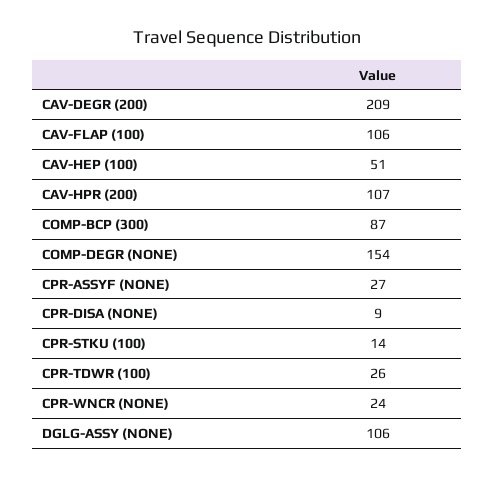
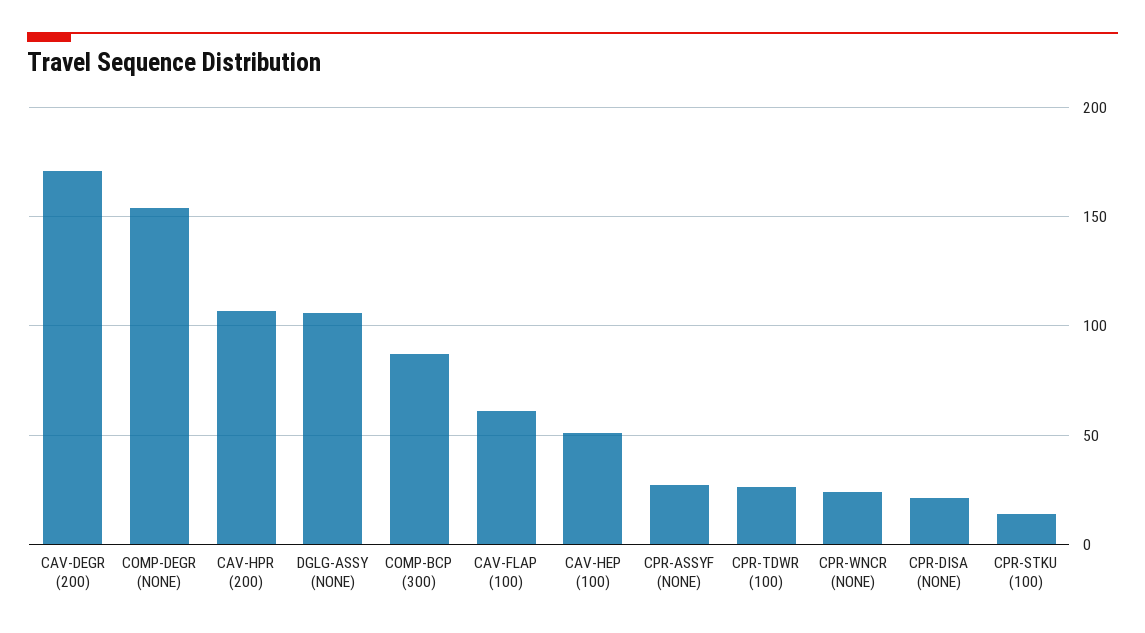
CAV-DEGR (200): 209 -> 170
CAV-FLAP (100): 106 -> 60
CPR-DISA (NONE): 9 -> 20

